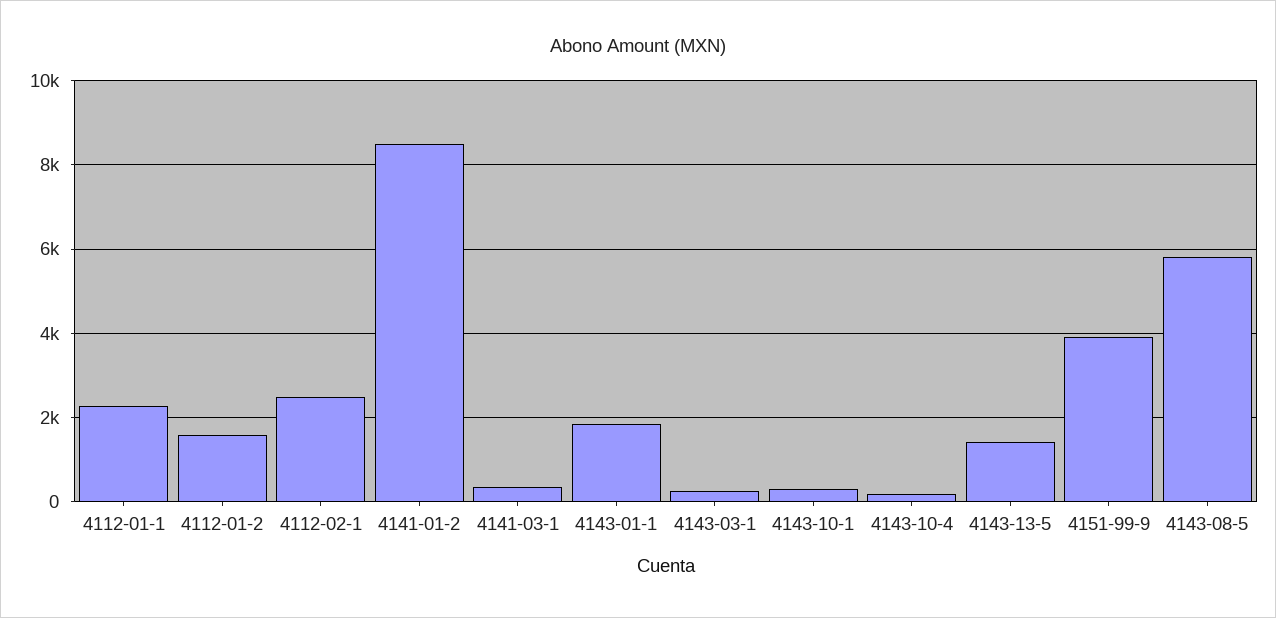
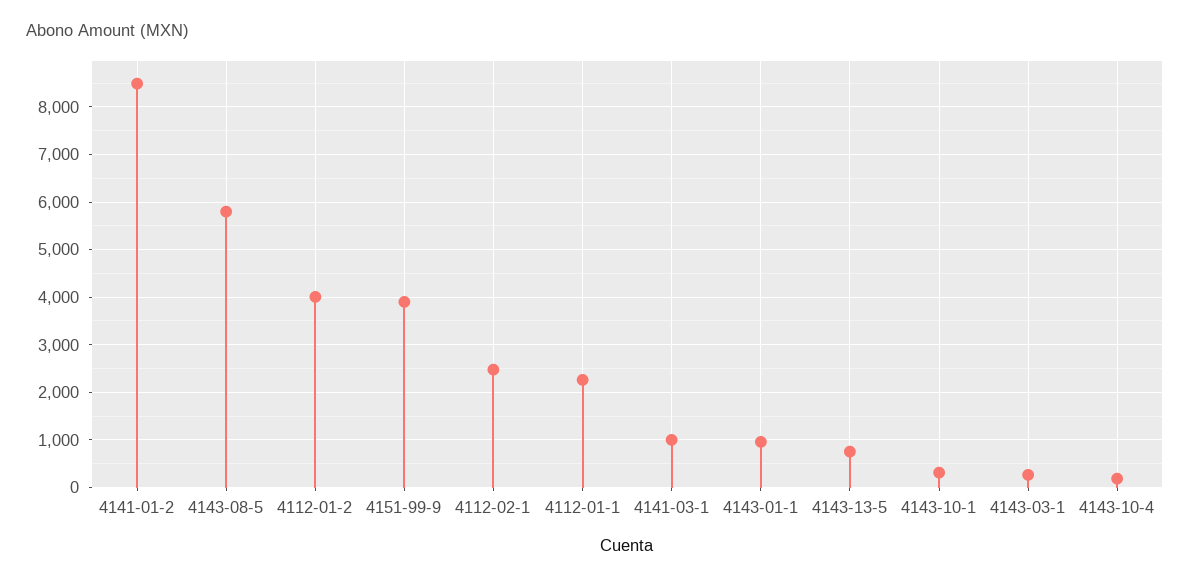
4112-01-2: 1600 -> 4000
4141-03-1: 400 -> 1000
4143-01-1: 1800 -> 1000
4143-13-5: 1400 -> 800

